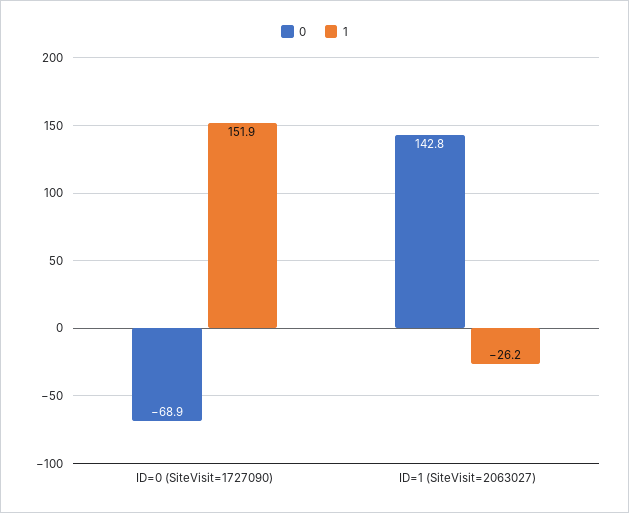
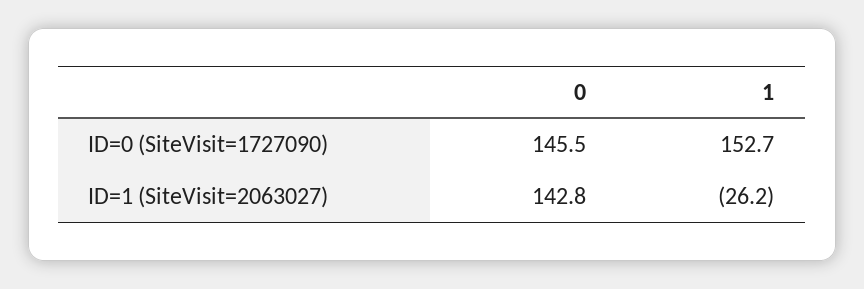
0, ID=0 (SiteVisit=1727090): -68.9 -> 145.5
1, ID=0 (SiteVisit=1727090): 151.9 -> 152.7

